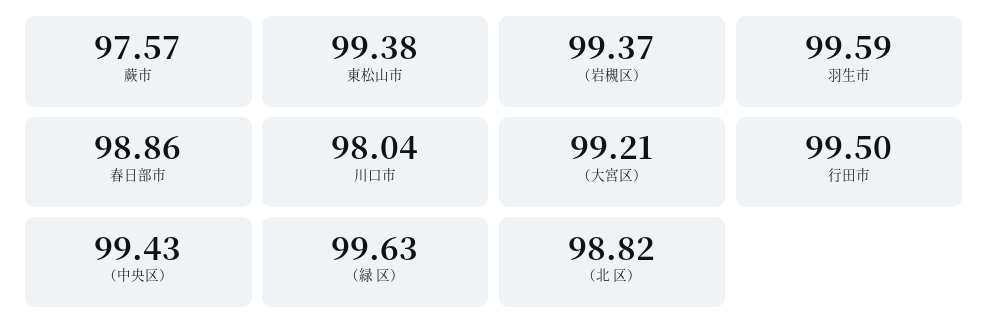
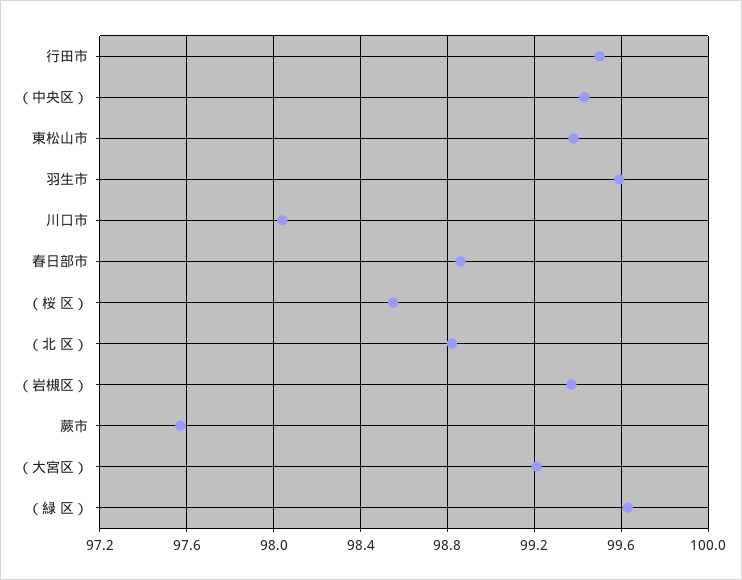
（桜 区）: none -> 98.55

